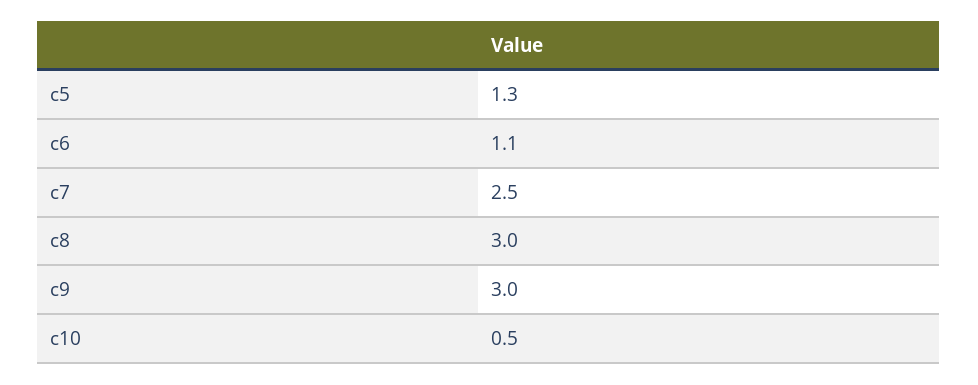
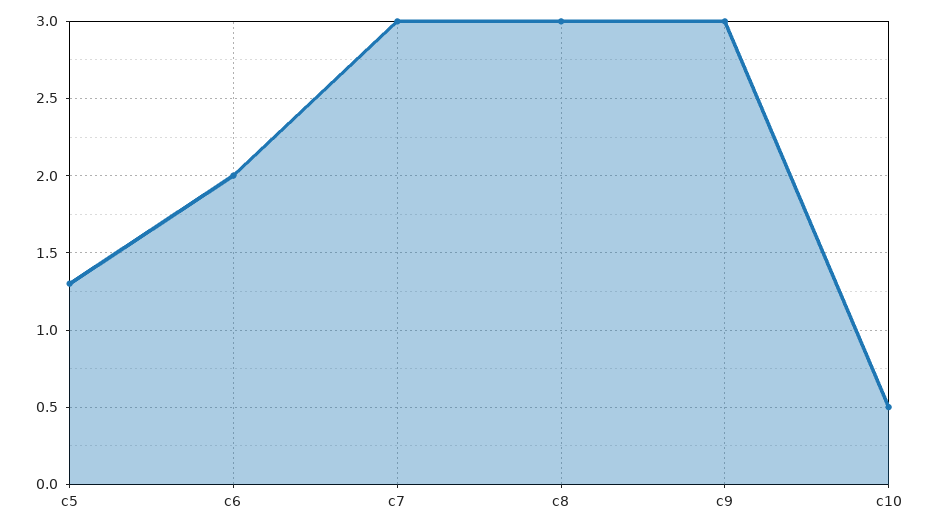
c6: 1.1 -> 2
c7: 2.5 -> 3

